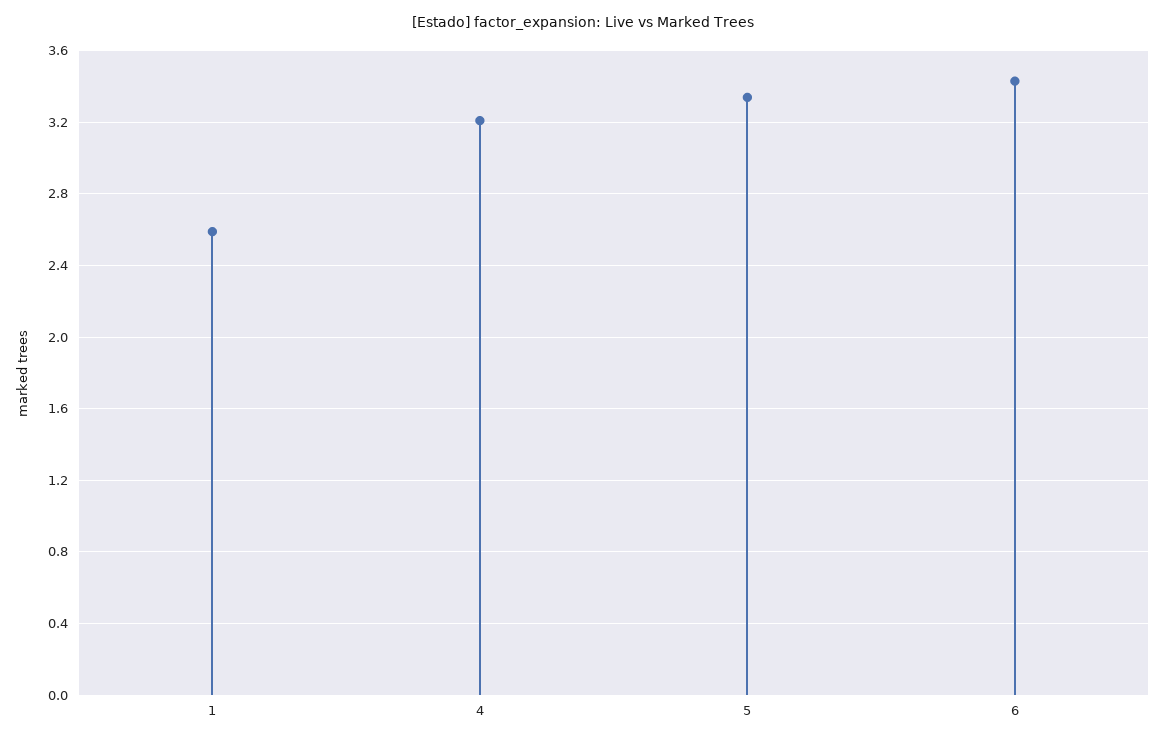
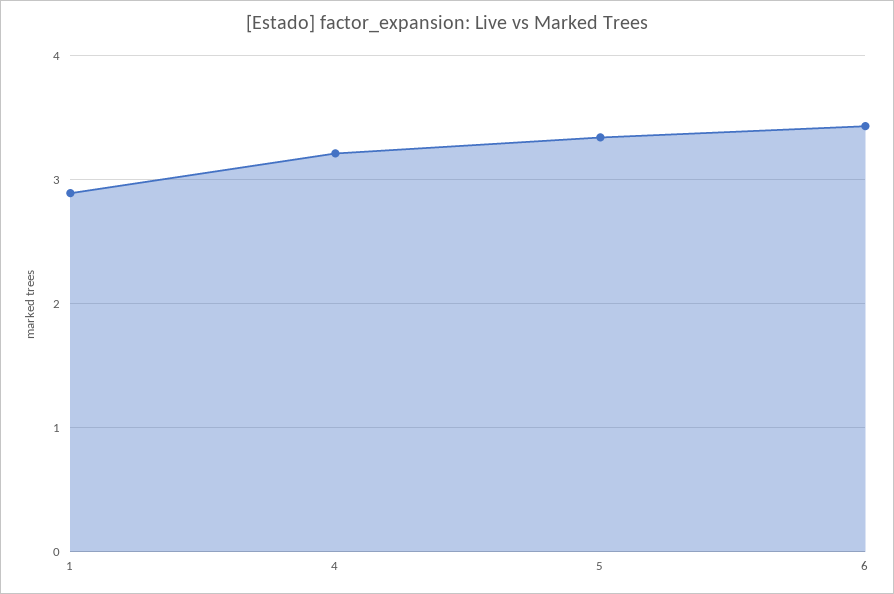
1: 2.6 -> 2.9

